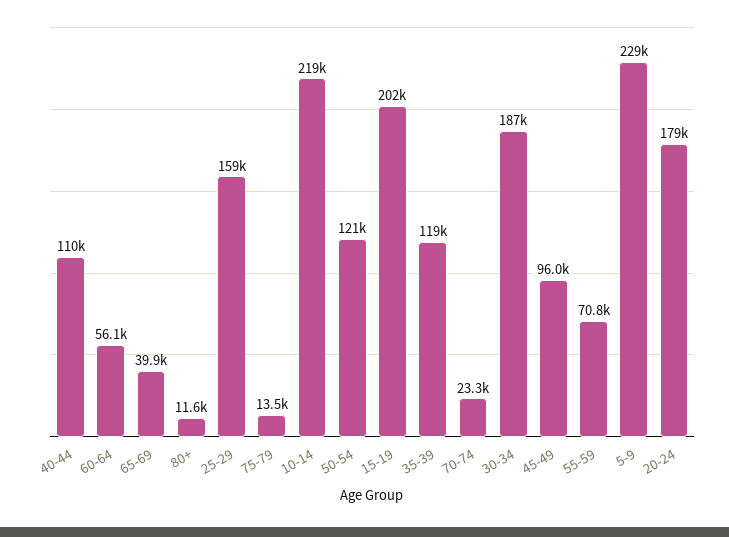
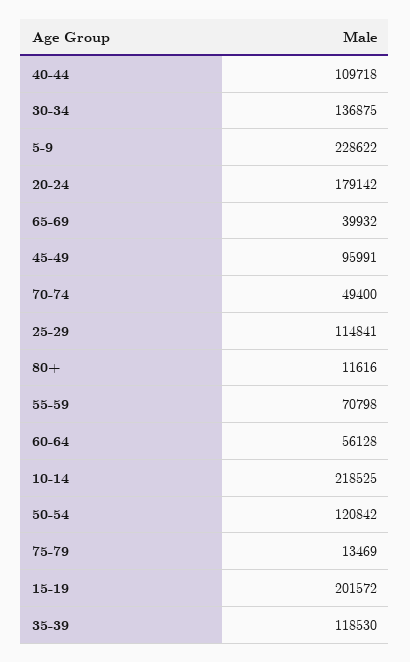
25-29: 159000 -> 114841
70-74: 23300 -> 49400
30-34: 187000 -> 136875

